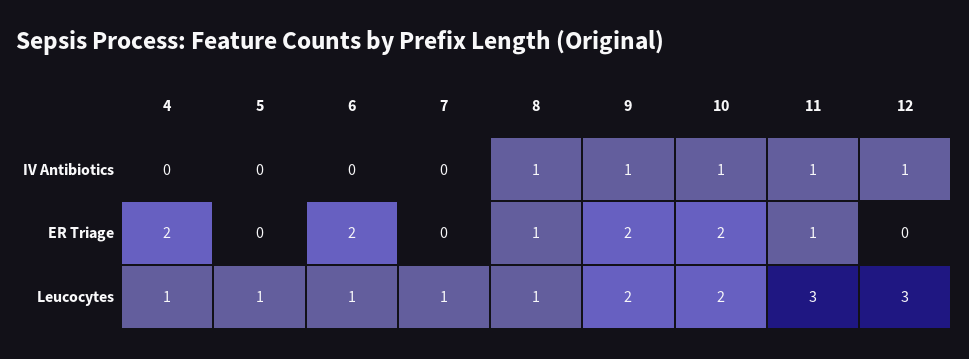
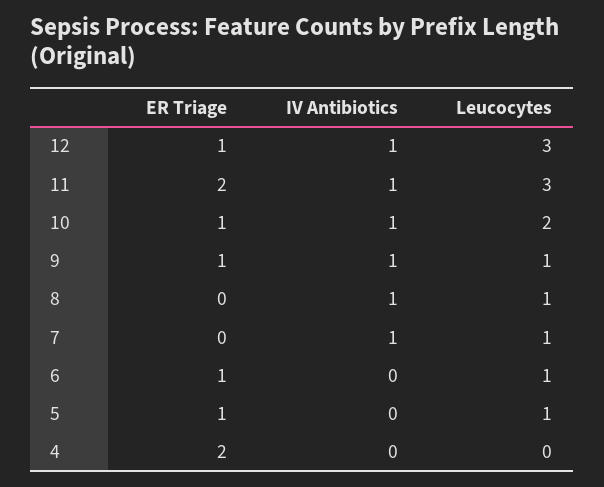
7, IV Antibiotics: 0 -> 1
5, ER Triage: 0 -> 1
6, ER Triage: 2 -> 1
8, ER Triage: 1 -> 0
9, ER Triage: 2 -> 1
10, ER Triage: 2 -> 1
11, ER Triage: 1 -> 2
12, ER Triage: 0 -> 1
4, Leucocytes: 1 -> 0
9, Leucocytes: 2 -> 1

